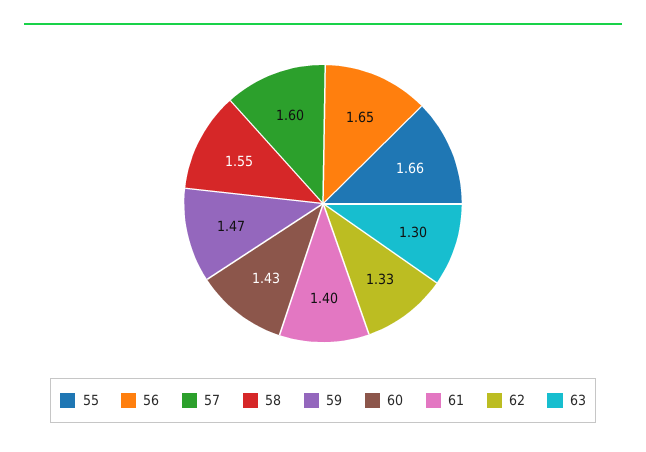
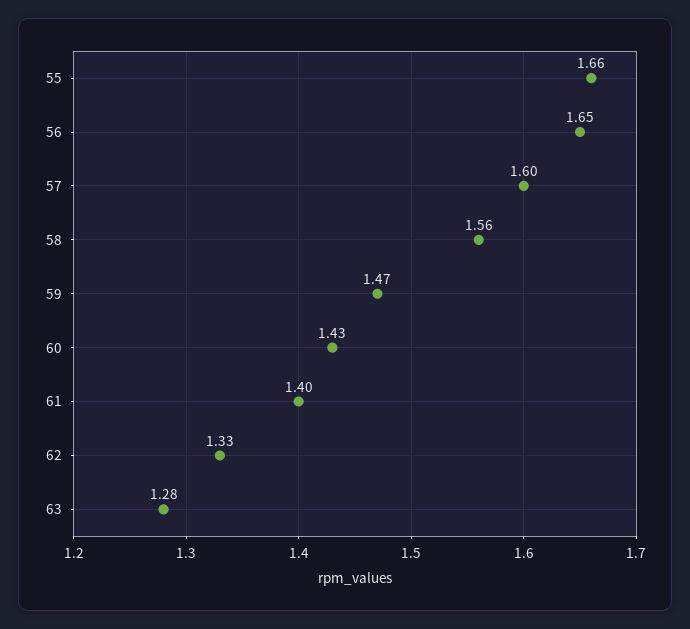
58: 1.55 -> 1.56
63: 1.3 -> 1.28

